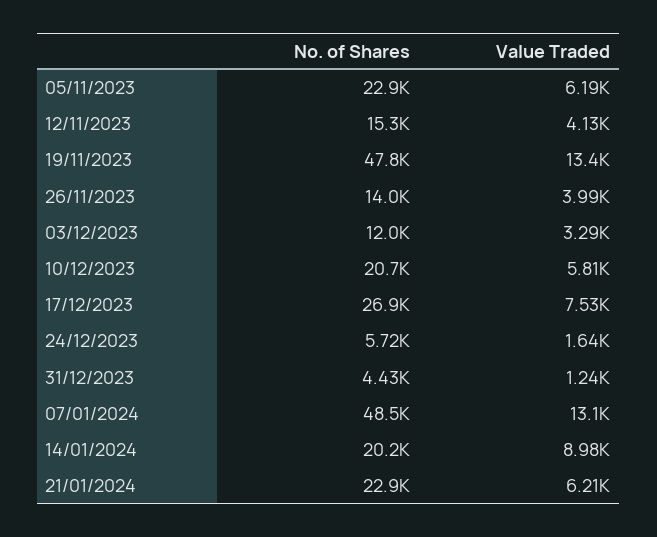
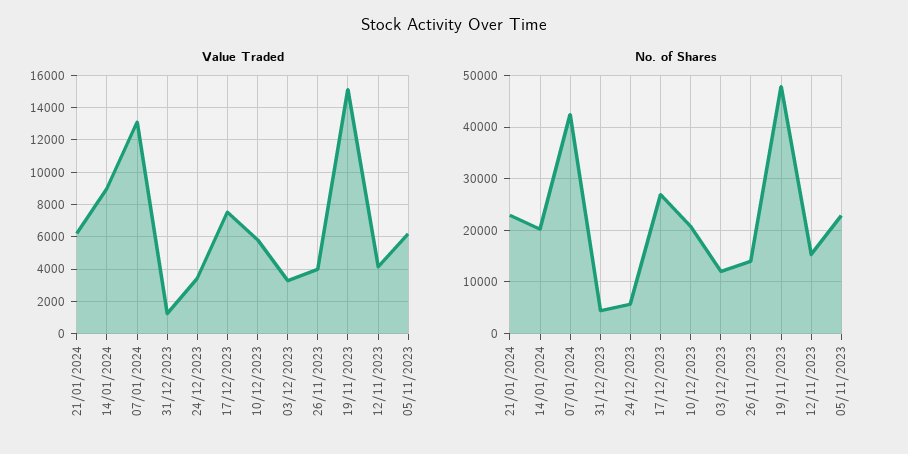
Value Traded, 19/11/2023: 13400 -> 15000
Value Traded, 24/12/2023: 1640 -> 3500
No. of Shares, 07/01/2024: 48500 -> 42000

